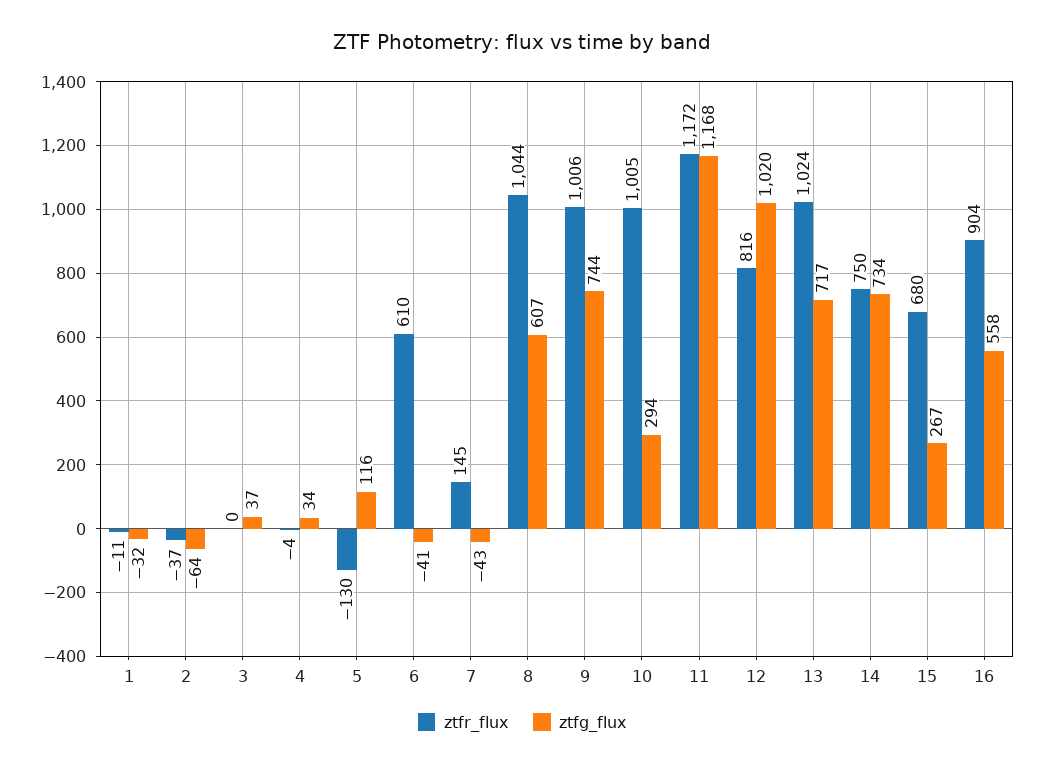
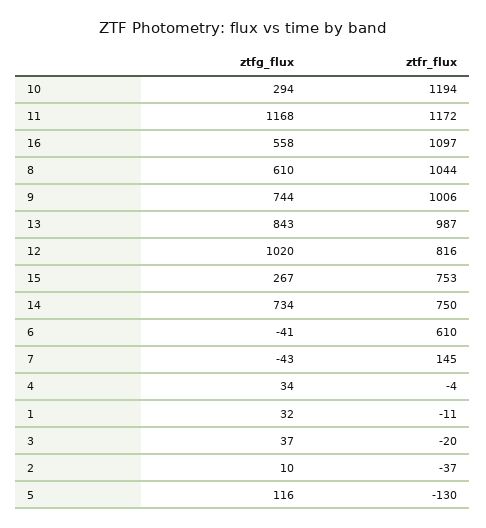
ztfg_flux, 1: -32 -> 32
ztfg_flux, 2: -64 -> 10
ztfr_flux, 3: 0 -> -20
ztfg_flux, 8: 607 -> 610
ztfr_flux, 10: 1005 -> 1194
ztfr_flux, 13: 1024 -> 987
ztfg_flux, 13: 717 -> 843
ztfr_flux, 15: 680 -> 753
ztfr_flux, 16: 904 -> 1097

